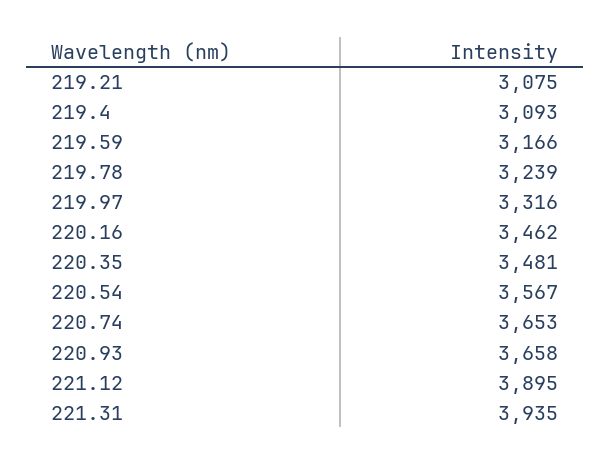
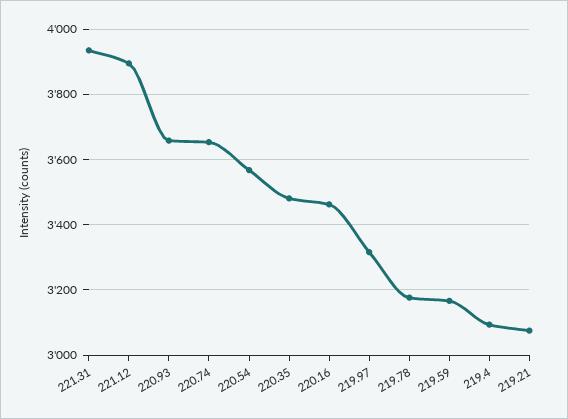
219.78: 3239 -> 3180

